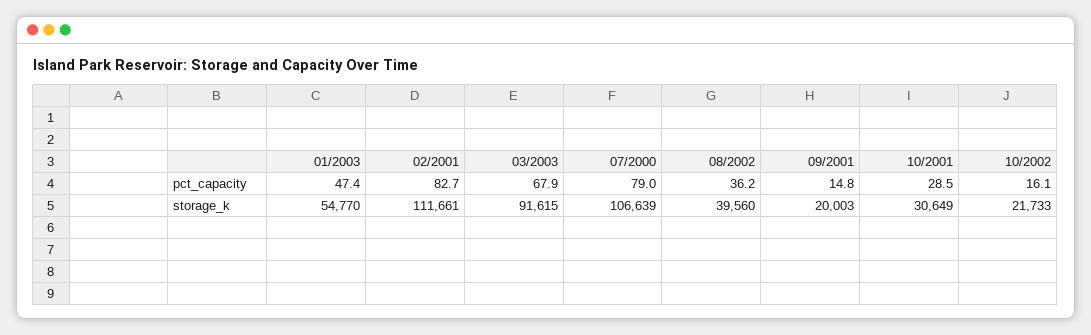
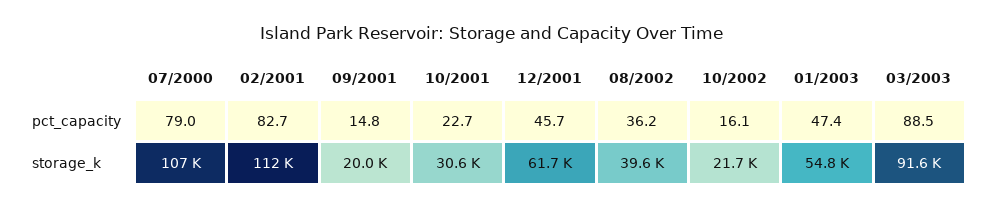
03/2003, pct_capacity: 67.9 -> 88.5
10/2001, pct_capacity: 28.5 -> 22.7
12/2001, pct_capacity: none -> 45.7
12/2001, storage_k: none -> 61700

